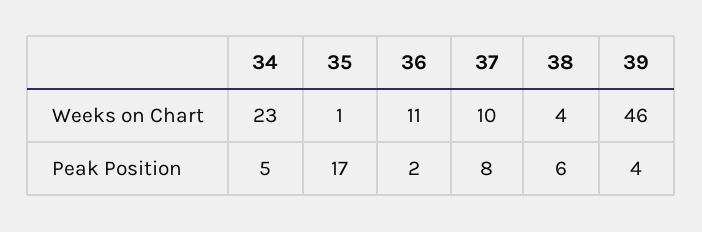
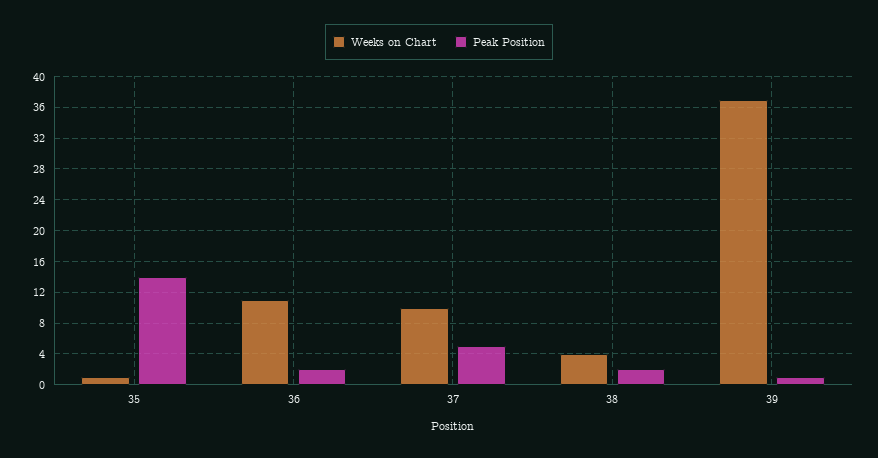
Weeks on Chart, 34: 23 -> none
Weeks on Chart, 39: 46 -> 37
Peak Position, 34: 5 -> none
Peak Position, 35: 17 -> 14
Peak Position, 37: 8 -> 5
Peak Position, 38: 6 -> 2
Peak Position, 39: 4 -> 1

